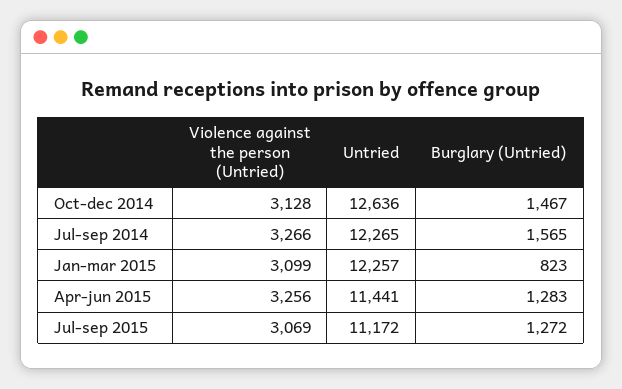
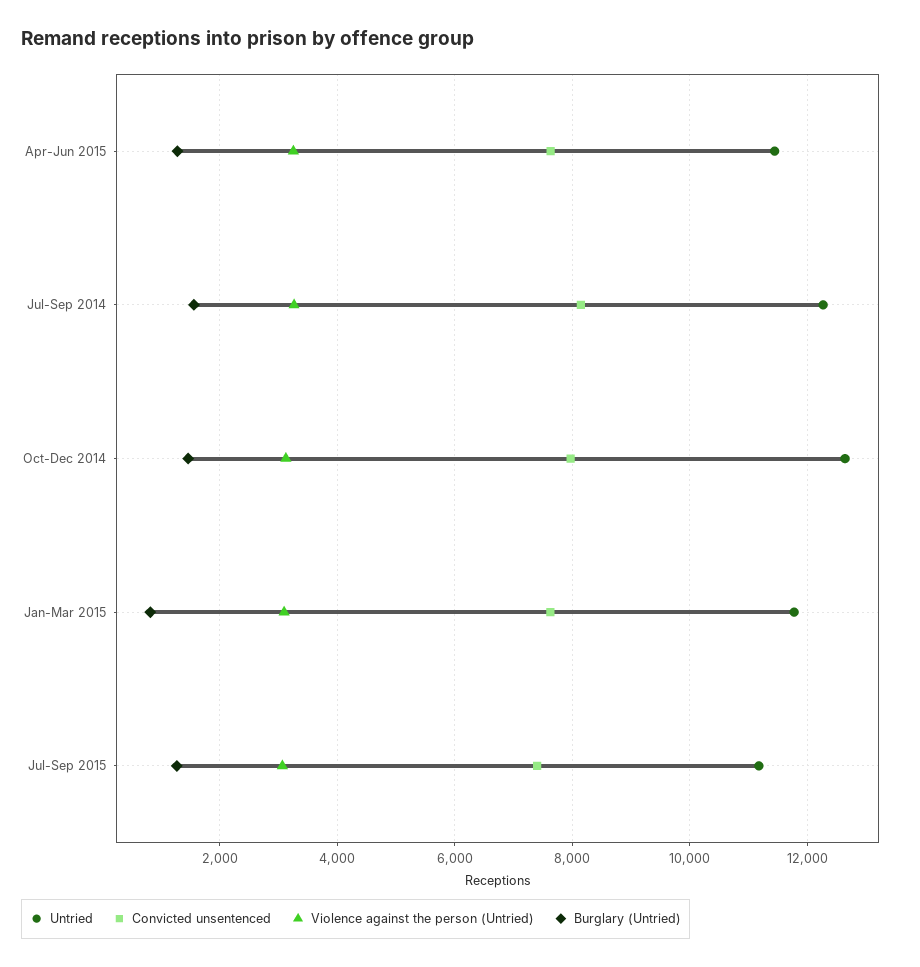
Untried, Jan-mar 2015: 12257 -> 11800
Convicted unsentenced, Apr-jun 2015: none -> 7600
Convicted unsentenced, Jul-sep 2014: none -> 8200
Convicted unsentenced, Oct-dec 2014: none -> 8000
Convicted unsentenced, Jan-mar 2015: none -> 7600
Convicted unsentenced, Jul-sep 2015: none -> 7400

